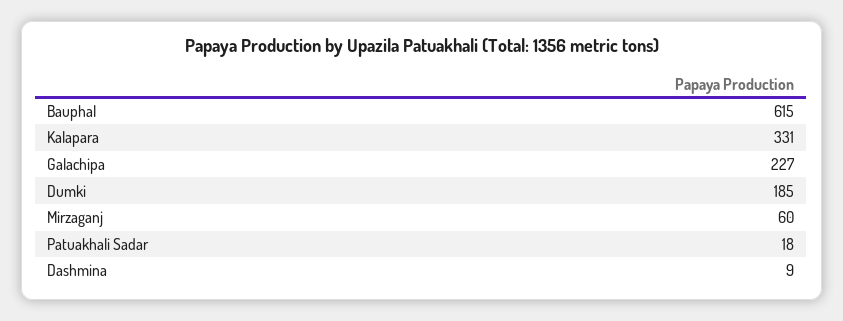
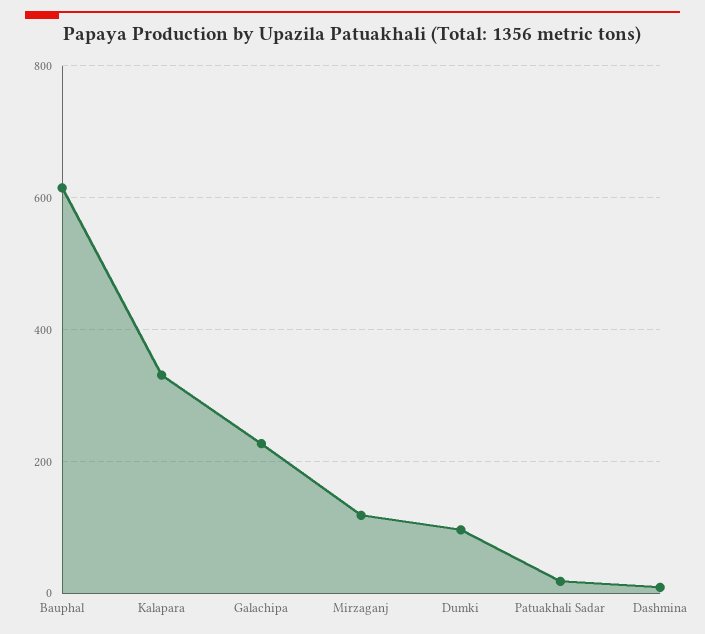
Dumki: 185 -> 100
Mirzaganj: 60 -> 120

